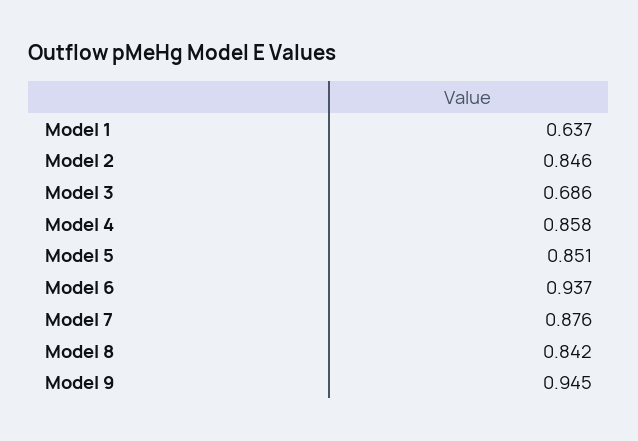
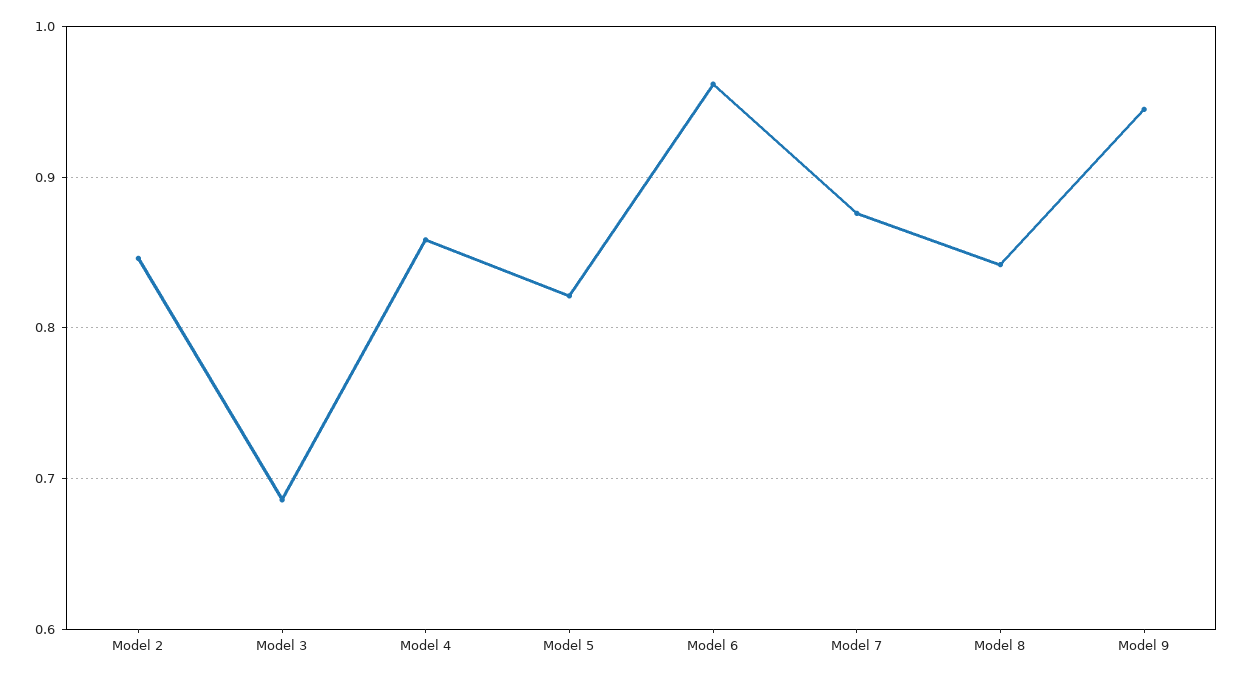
Model 1: 0.637 -> none
Model 5: 0.851 -> 0.82
Model 6: 0.937 -> 0.96

